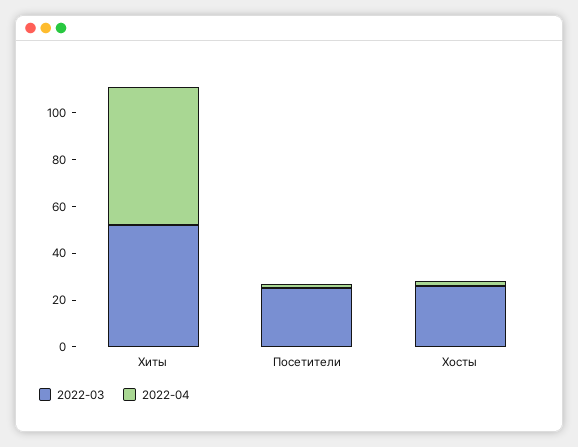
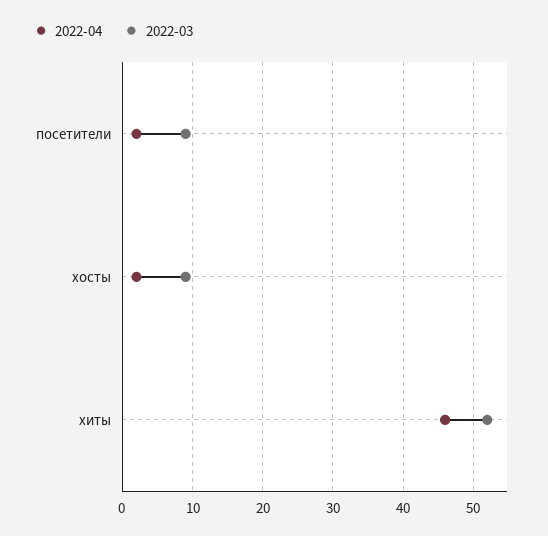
2022-04, Хиты: 60 -> 46
2022-03, Посетители: 25 -> 9
2022-03, Хосты: 25 -> 9

